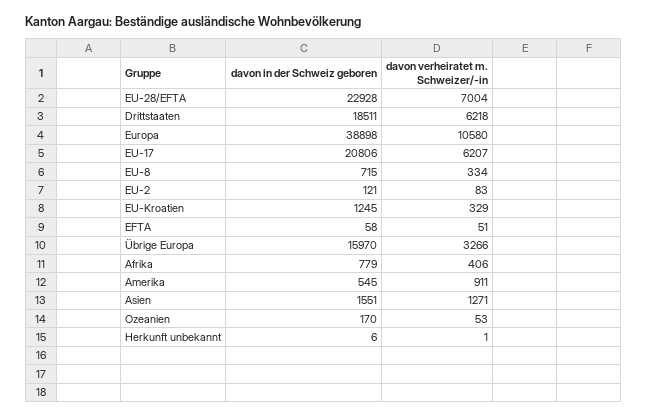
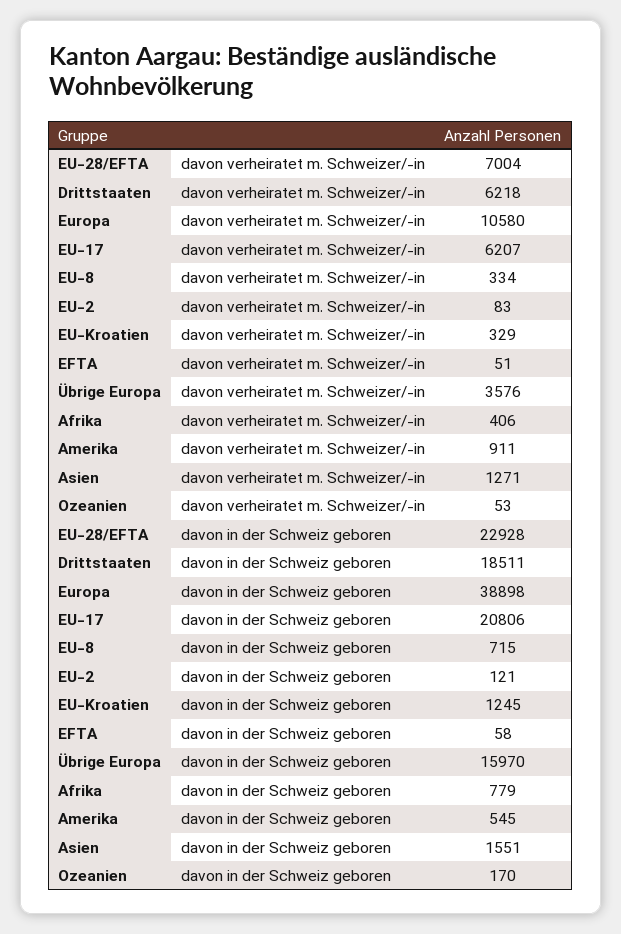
davon verheiratet m. Schweizer/-in, Übrige Europa: 3266 -> 3576
davon in der Schweiz geboren, Herkunft unbekannt: 6 -> none
davon verheiratet m. Schweizer/-in, Herkunft unbekannt: 1 -> none

